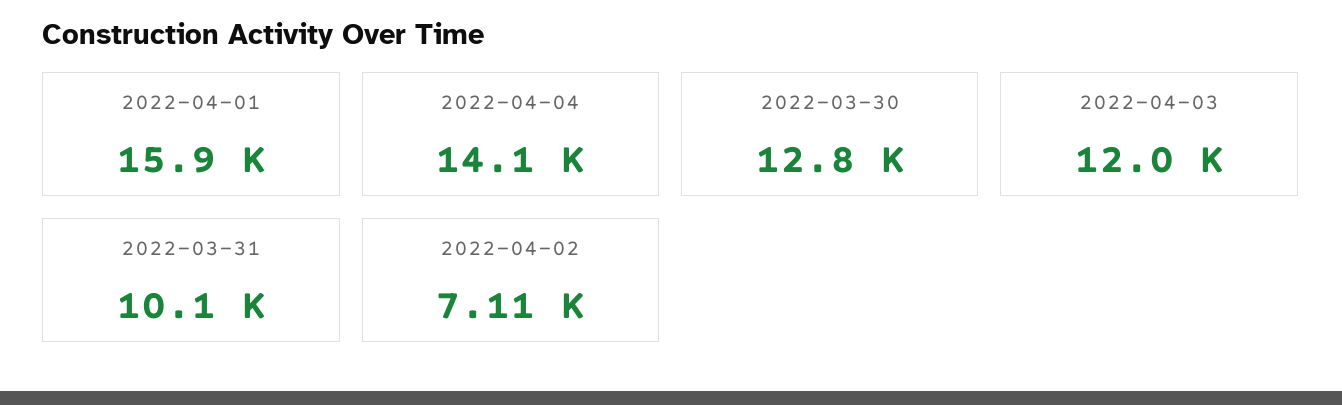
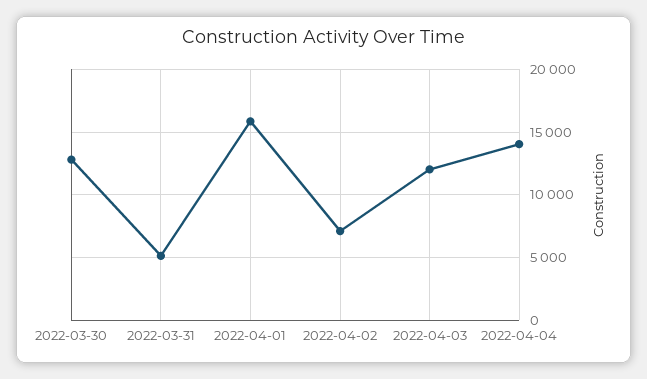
2022-03-31: 10100 -> 5000

